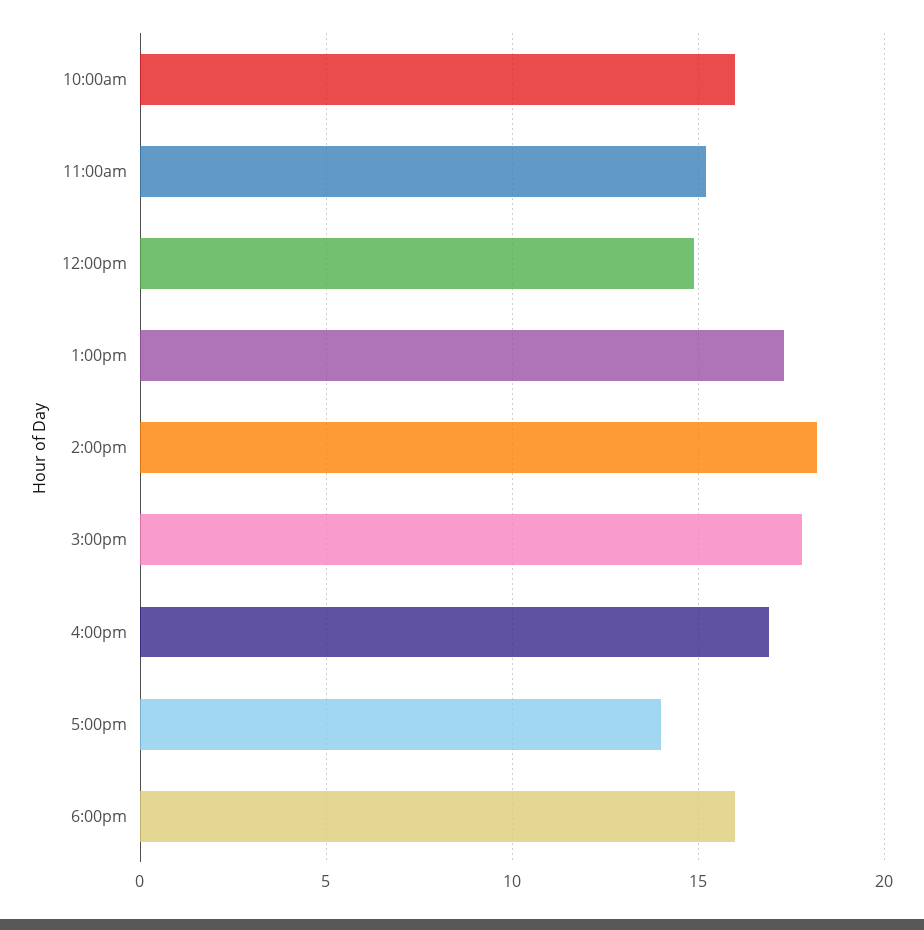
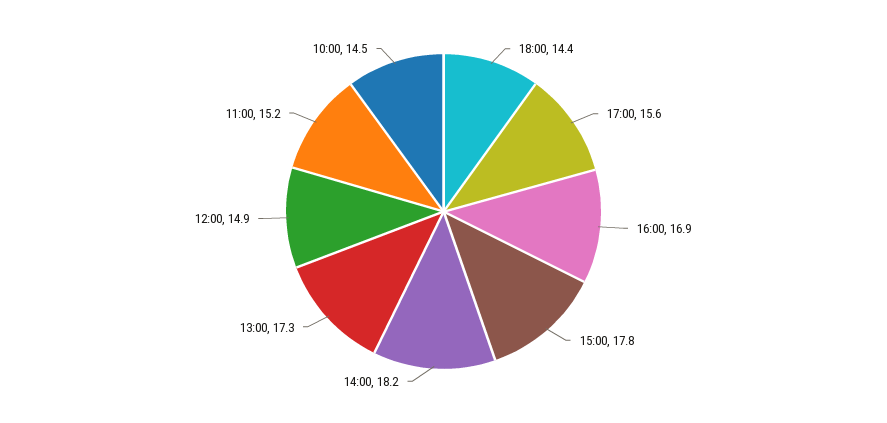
10:00am: 16 -> 14.5
5:00pm: 14 -> 15.6
6:00pm: 16 -> 14.4

